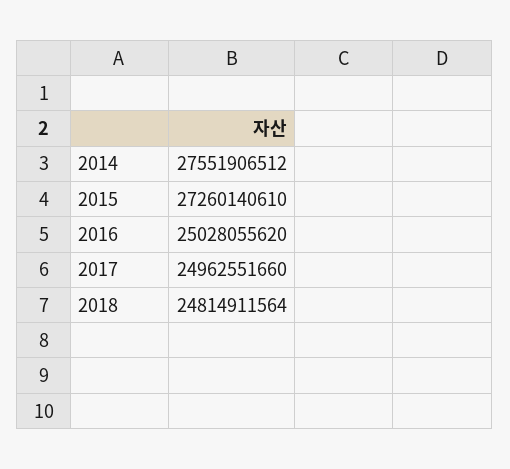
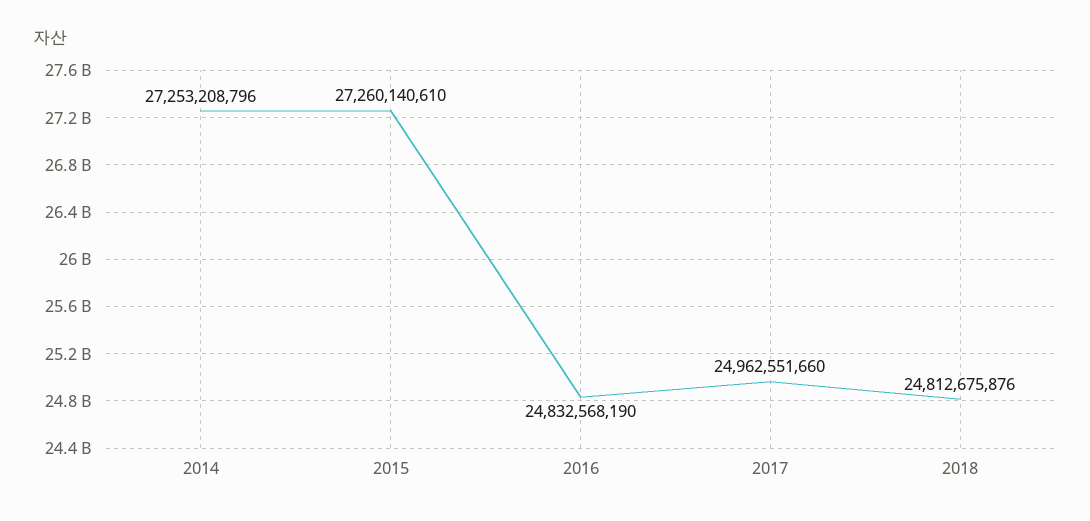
2014: 27551906512 -> 27253208796
2016: 25028055620 -> 24832568190
2018: 24814911564 -> 24812675876

